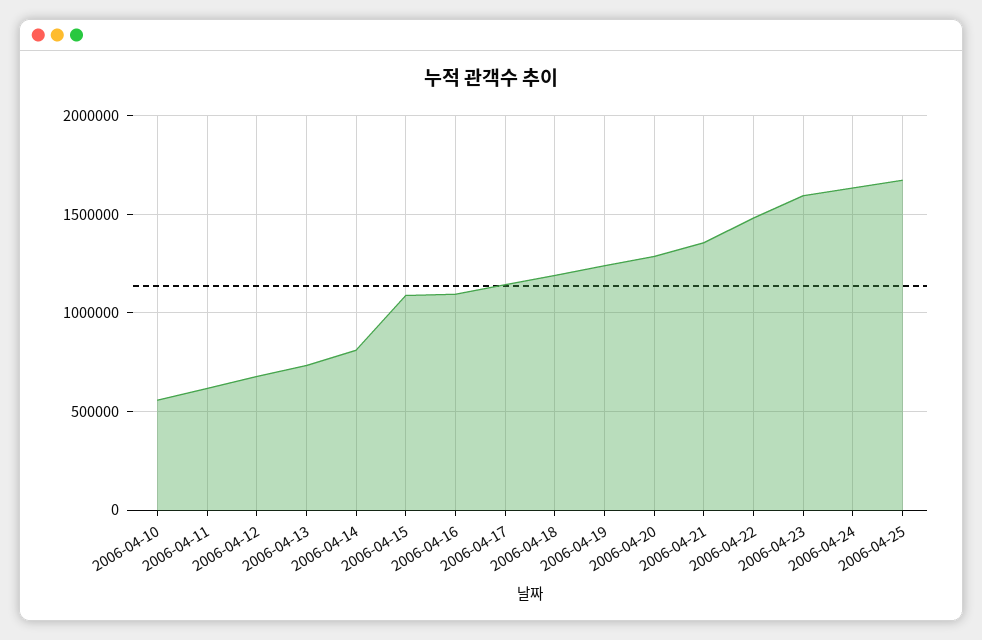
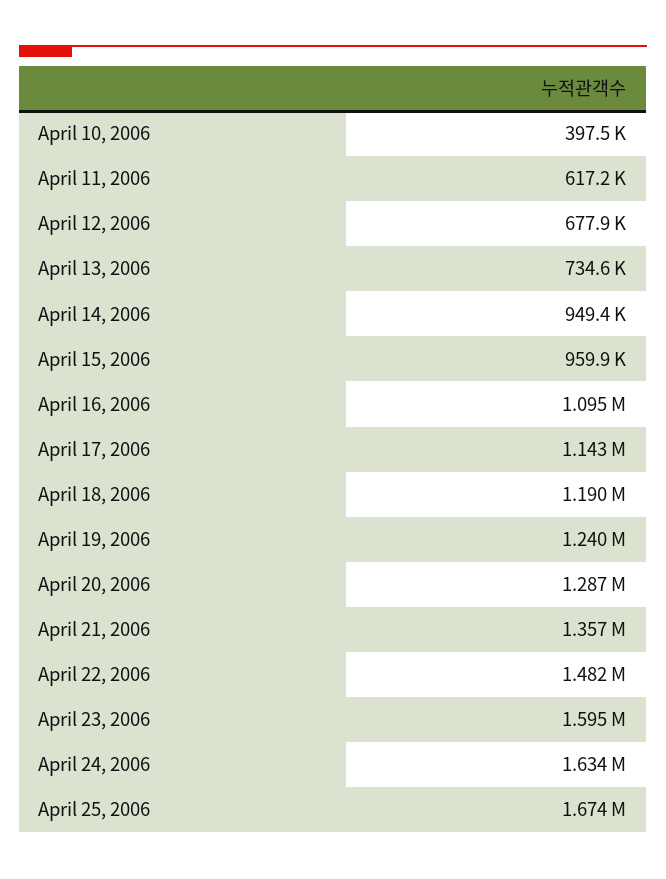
2006-04-10: 550000 -> 397500
2006-04-14: 800000 -> 949400
2006-04-15: 1100000 -> 959900

